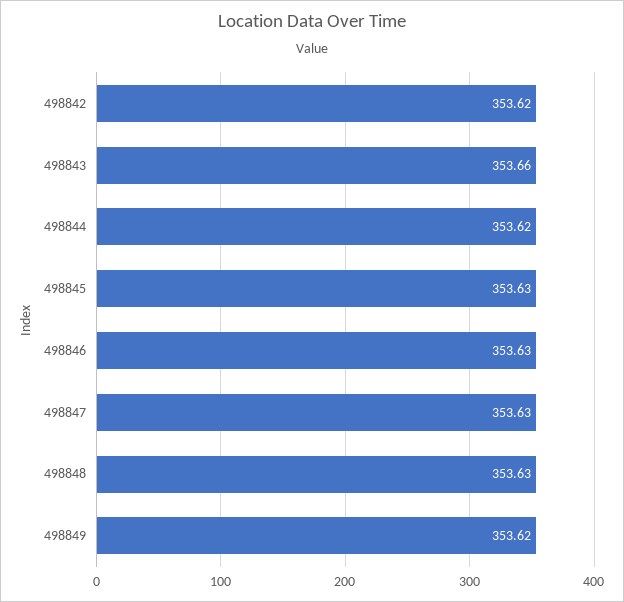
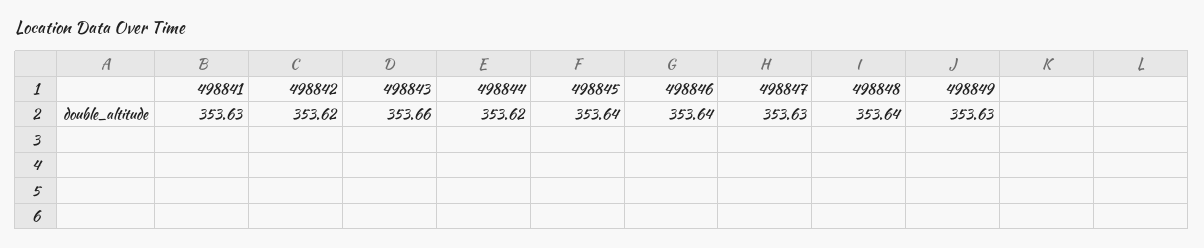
498845: 353.63 -> 353.64
498846: 353.63 -> 353.64
498848: 353.63 -> 353.64
498849: 353.62 -> 353.63
498841: none -> 353.63

